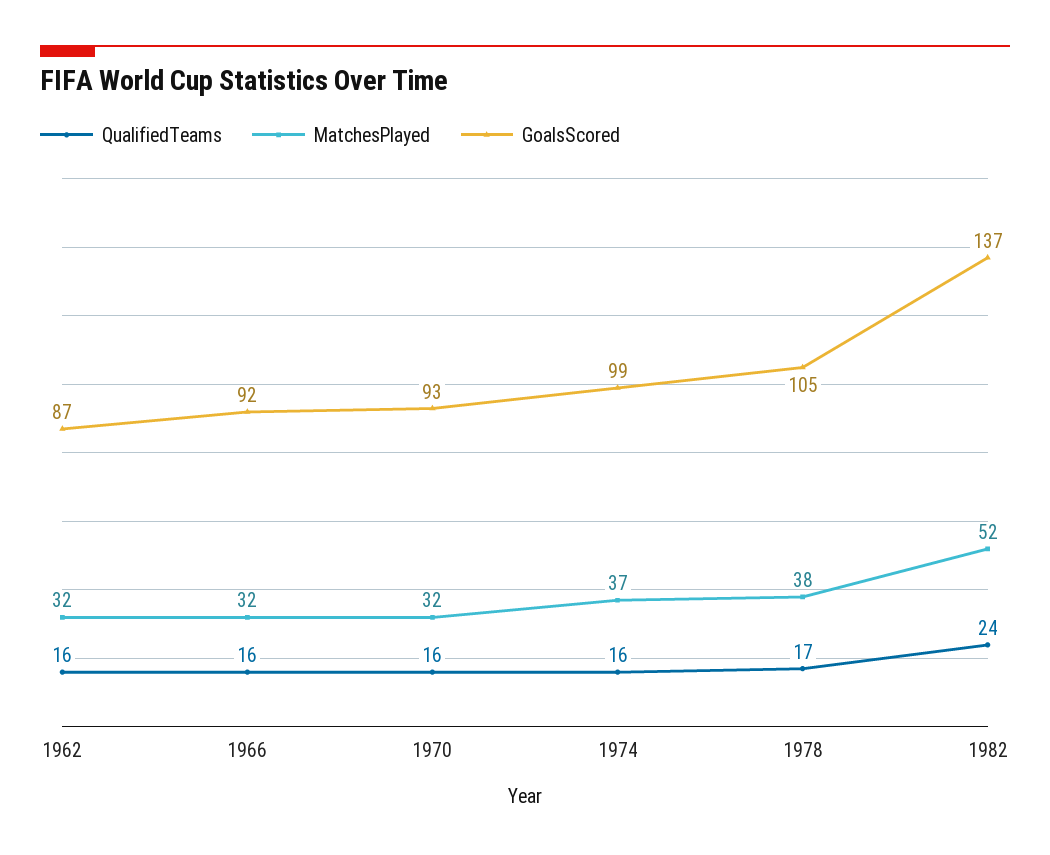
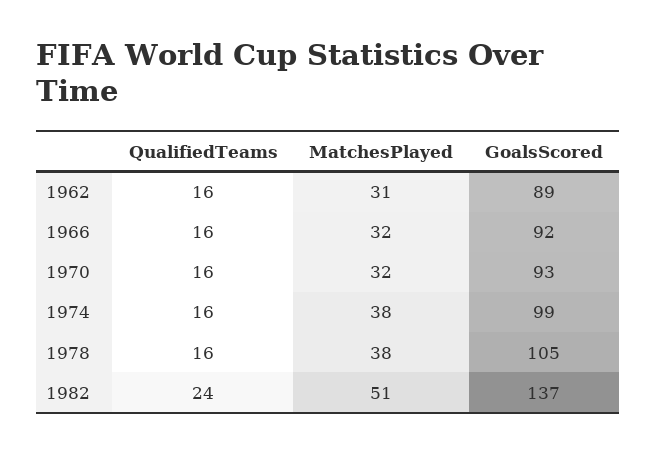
MatchesPlayed, 1962: 32 -> 31
GoalsScored, 1962: 87 -> 89
MatchesPlayed, 1974: 37 -> 38
QualifiedTeams, 1978: 17 -> 16
MatchesPlayed, 1982: 52 -> 51

